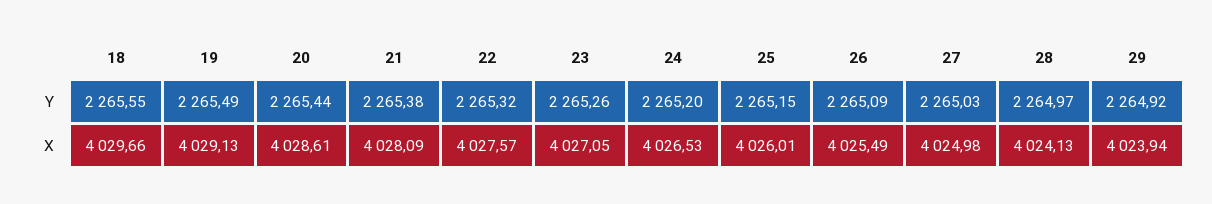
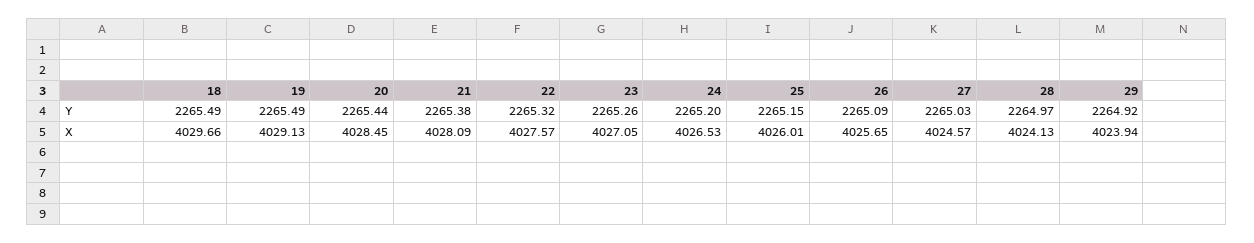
18, Y: 2265.55 -> 2265.49
20, X: 4028.61 -> 4028.45
26, X: 4025.49 -> 4025.65
27, X: 4024.98 -> 4024.57

